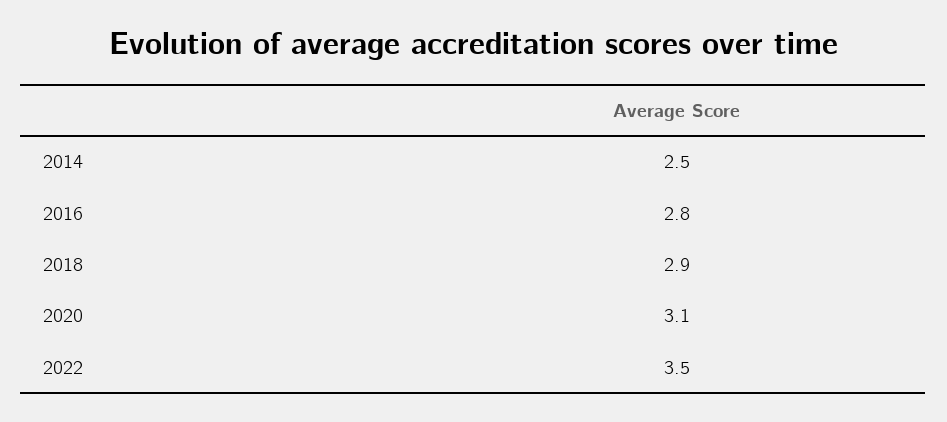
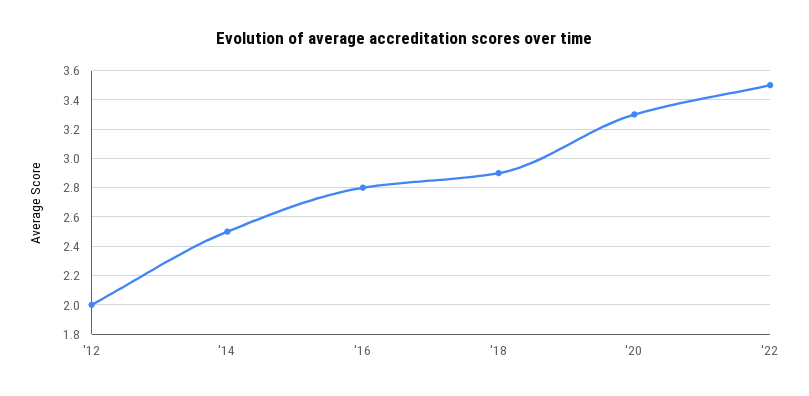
2020: 3.1 -> 3.3
'12: none -> 2

